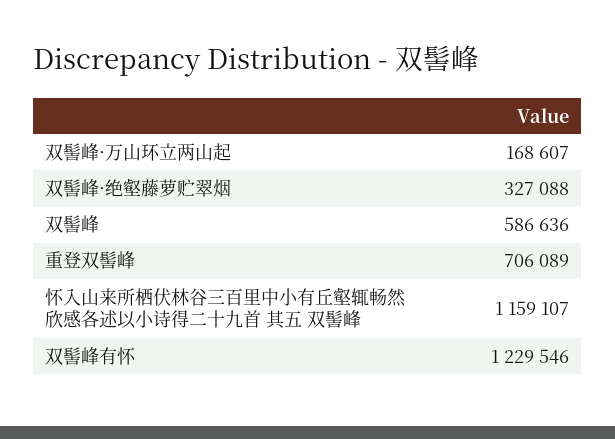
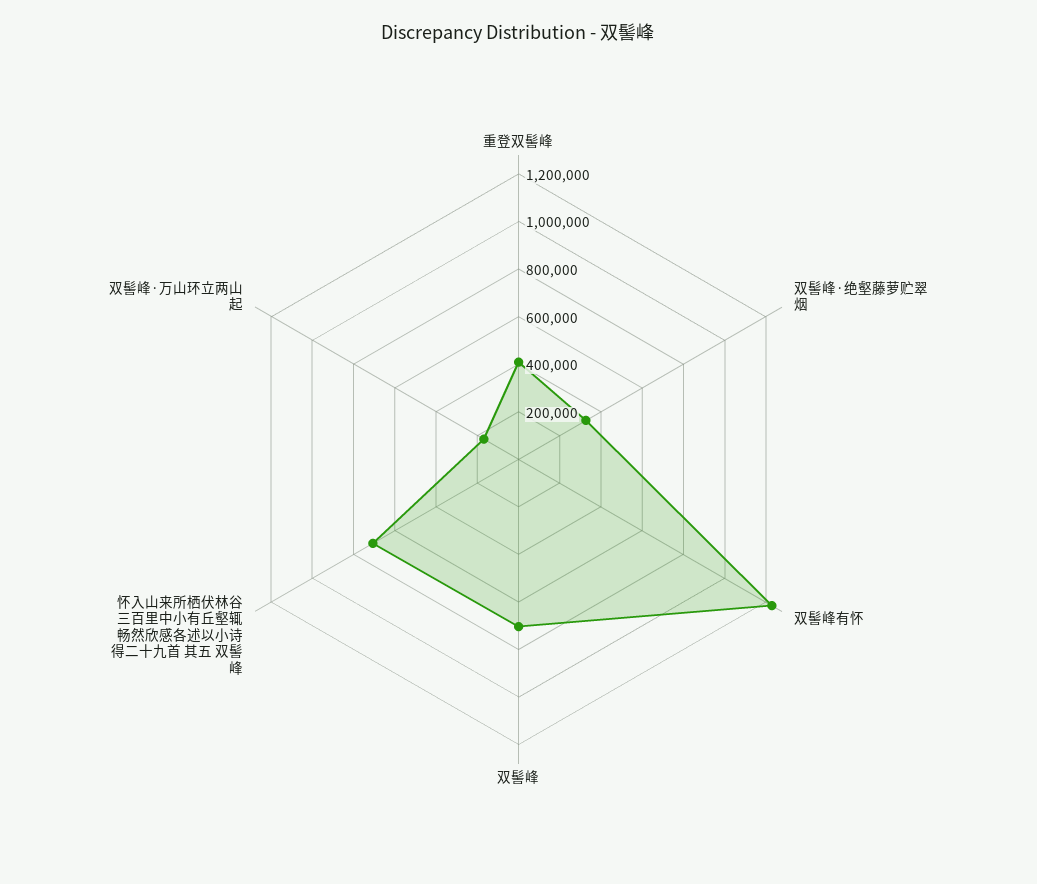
双髻峰: 586636 -> 700000
重登双髻峰: 706089 -> 400000
怀入山来所栖伏林谷三百里中小有丘壑辄畅然欣感各述以小诗得二十九首 其五 双髻峰: 1159107 -> 700000

